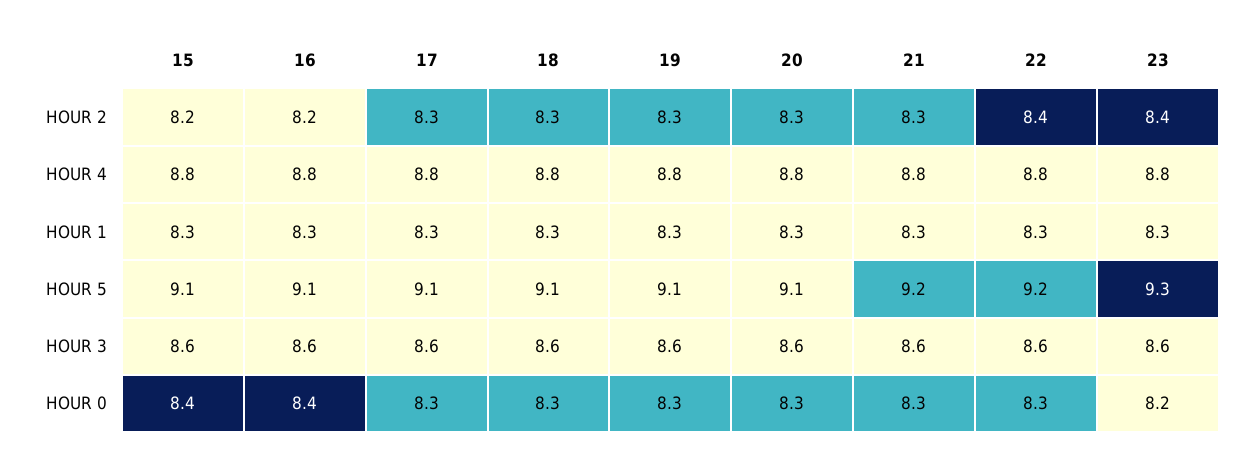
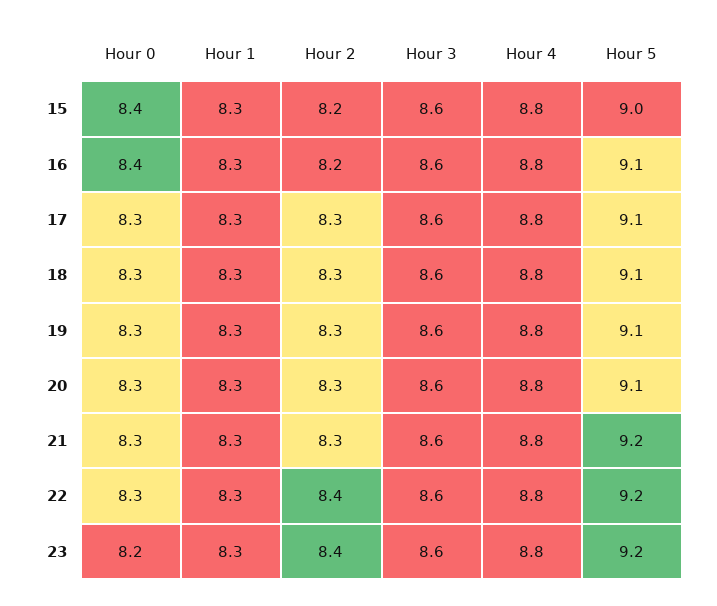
15, HOUR 5: 9.1 -> 9
23, HOUR 5: 9.3 -> 9.2

